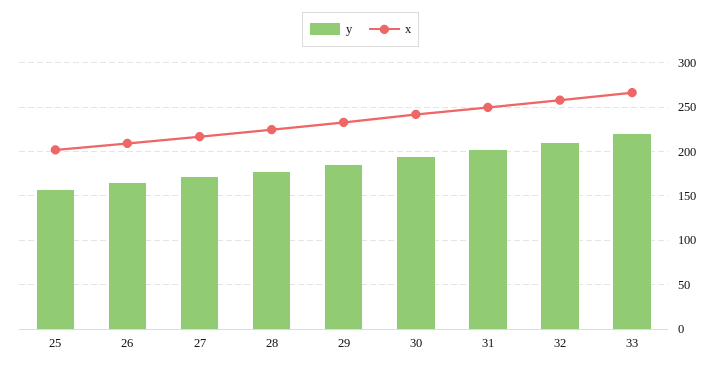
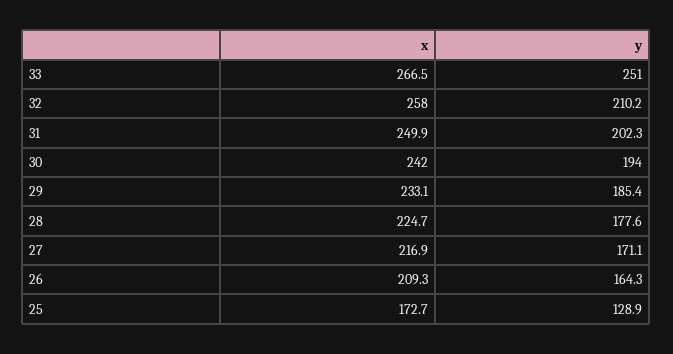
y, 25: 160 -> 128.9
x, 25: 200 -> 172.7
y, 33: 220 -> 251

